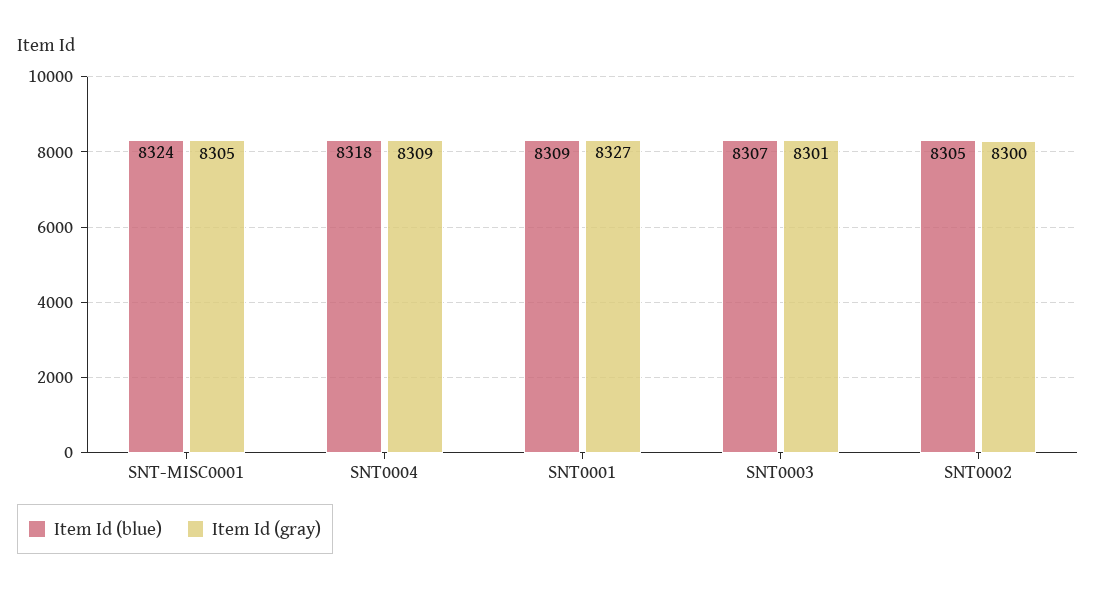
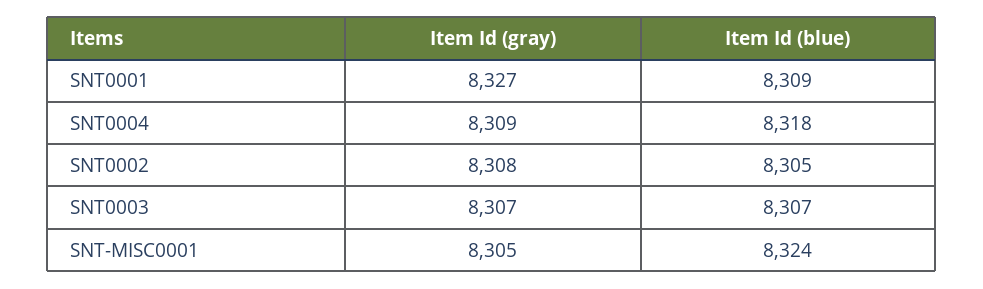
Item Id (gray), SNT0003: 8301 -> 8307
Item Id (gray), SNT0002: 8300 -> 8308

